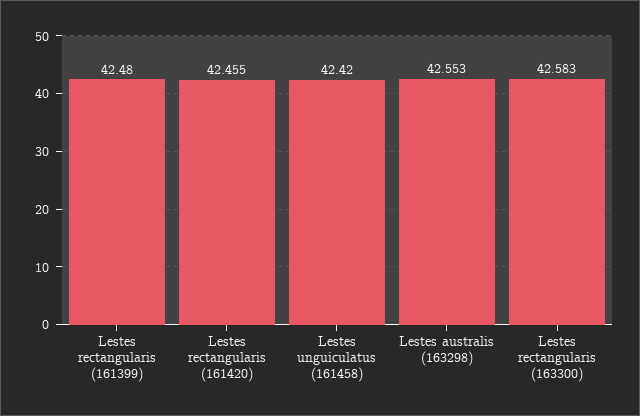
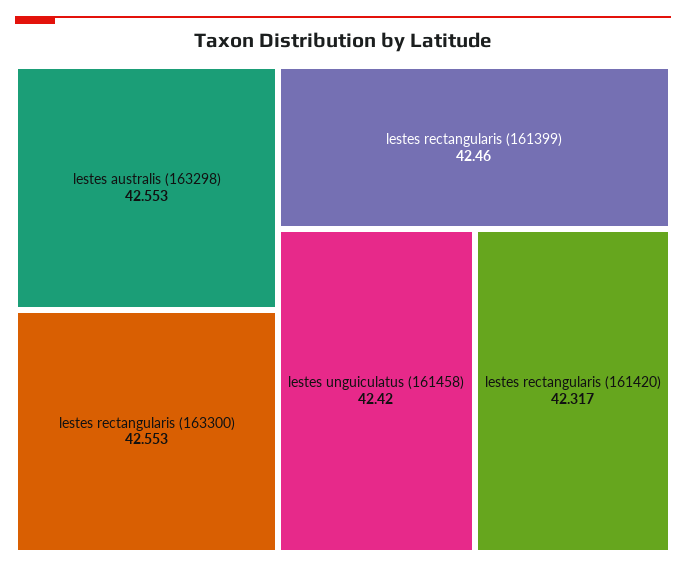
Lestes rectangularis (161399): 42.48 -> 42.46
Lestes rectangularis (161420): 42.455 -> 42.317
Lestes rectangularis (163300): 42.583 -> 42.553

